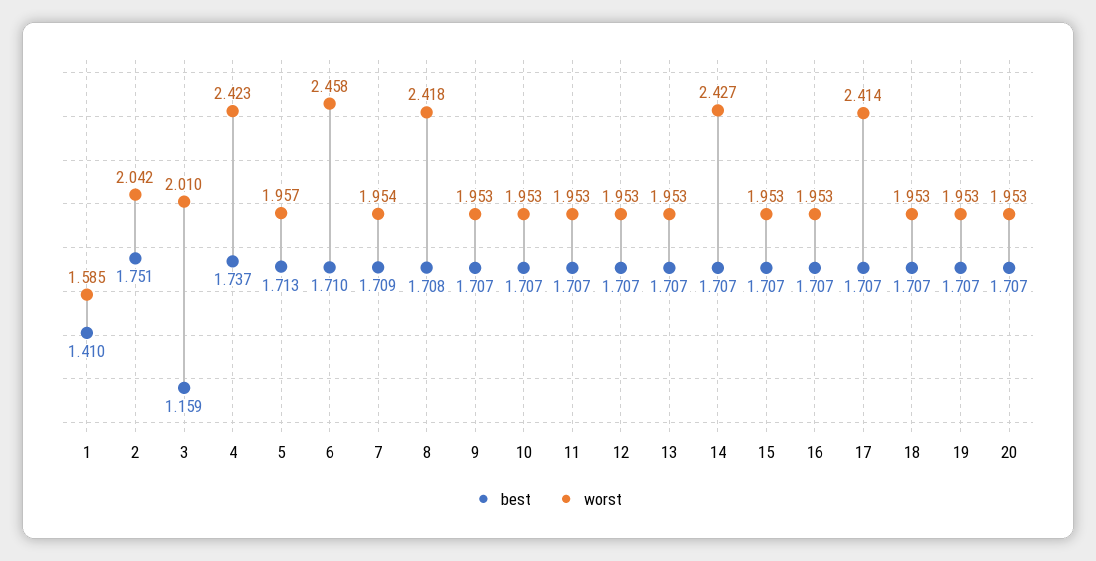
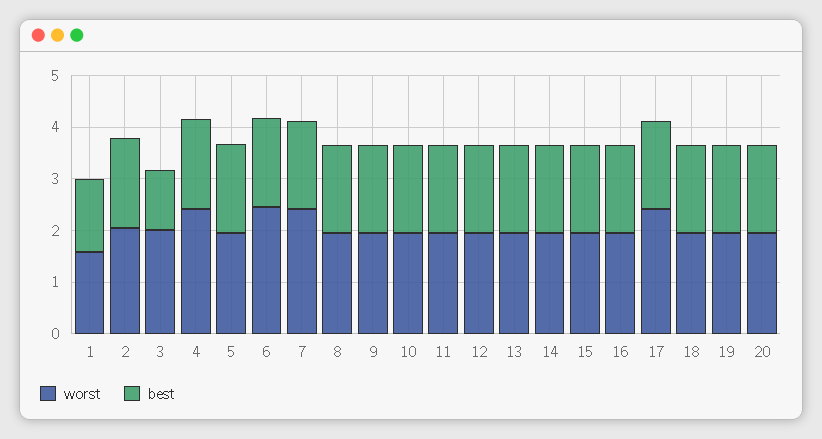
worst, 7: 1.954 -> 2.4
worst, 8: 2.418 -> 2
worst, 14: 2.427 -> 2

